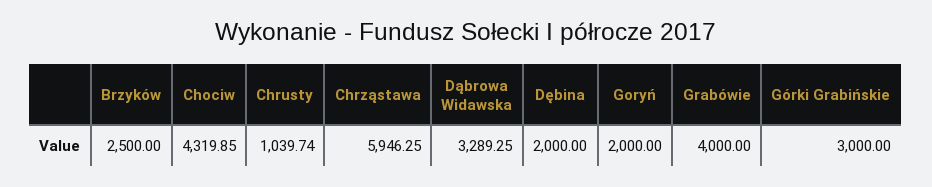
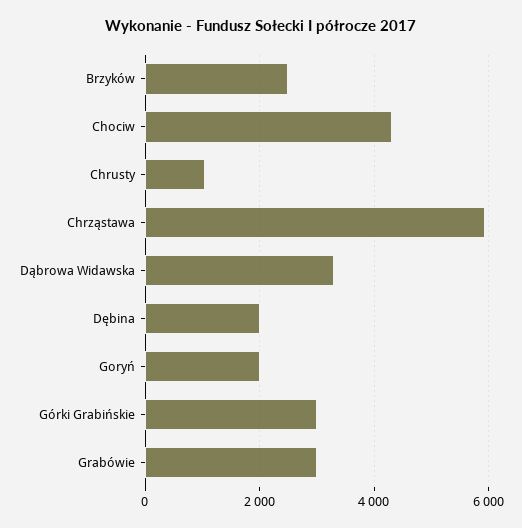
Grabówie: 4000 -> 3000

